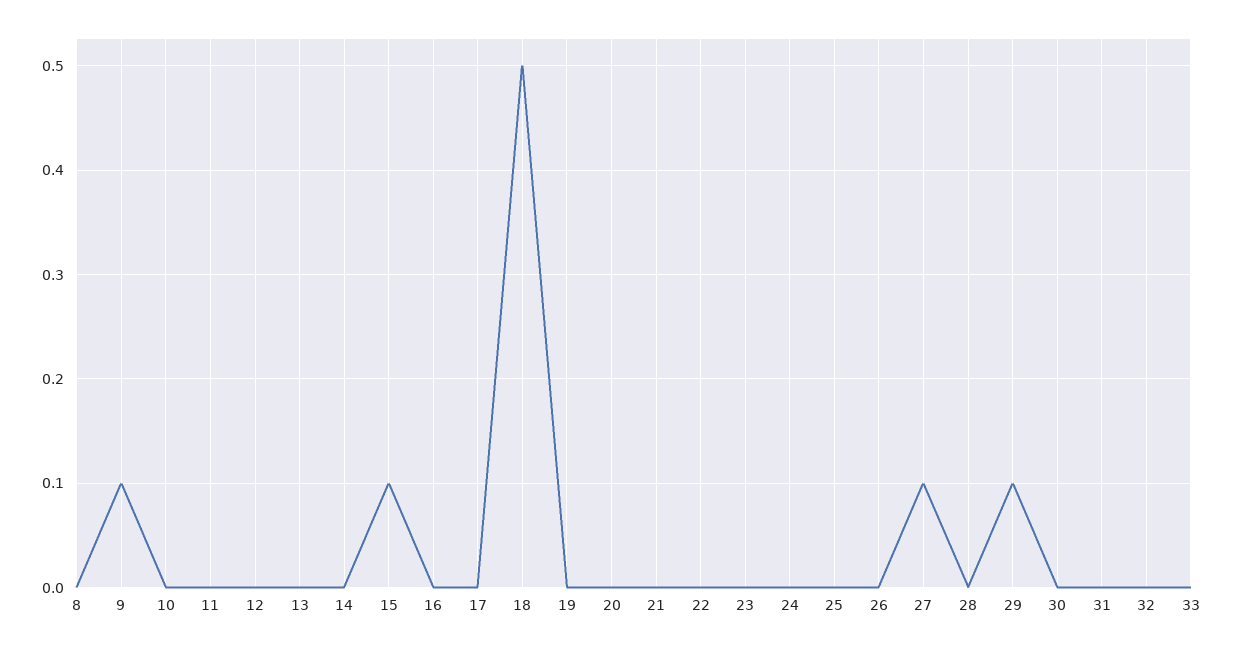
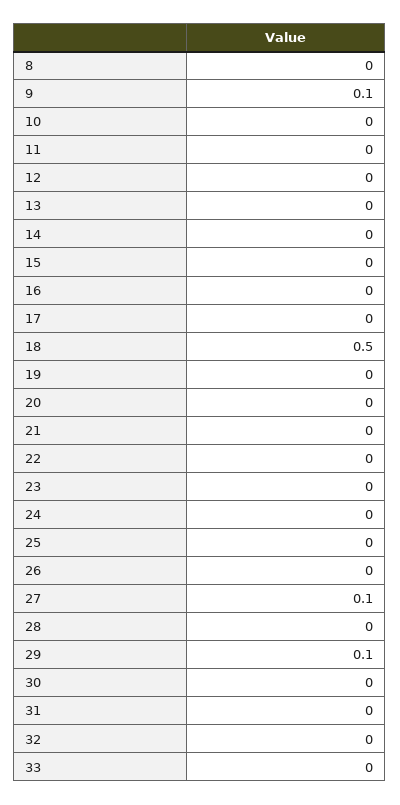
15: 0.1 -> 0

